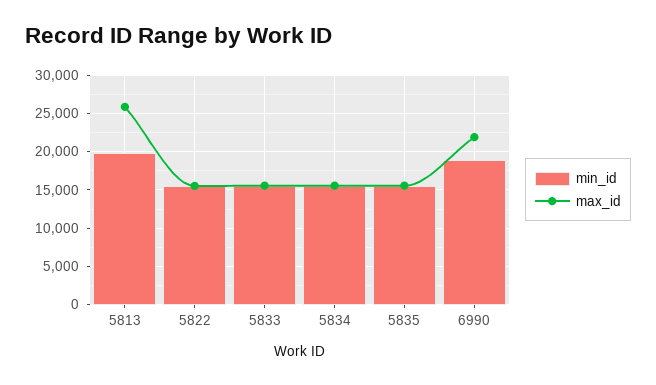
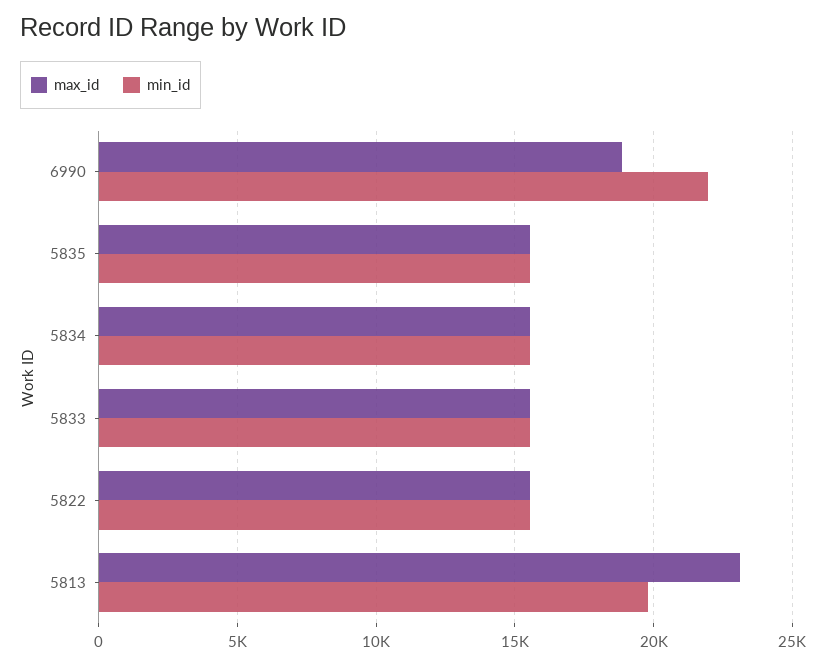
max_id, 5813: 26000 -> 23000
min_id, 6990: 19000 -> 22000
max_id, 6990: 22000 -> 19000

